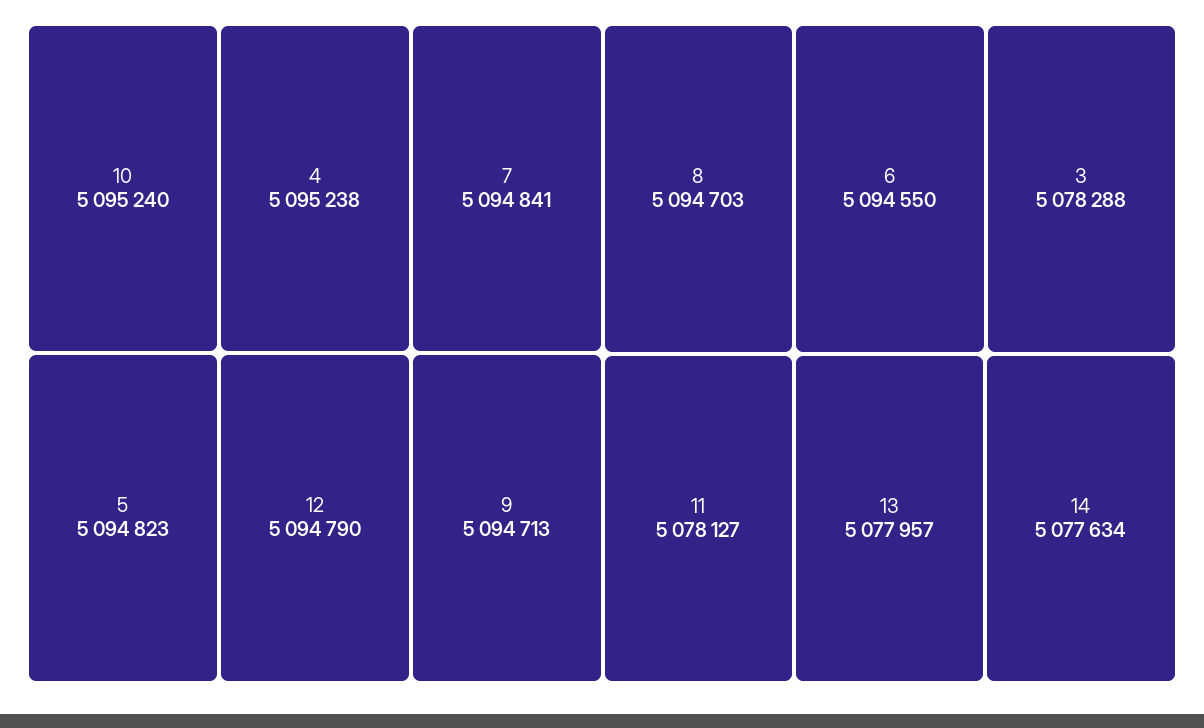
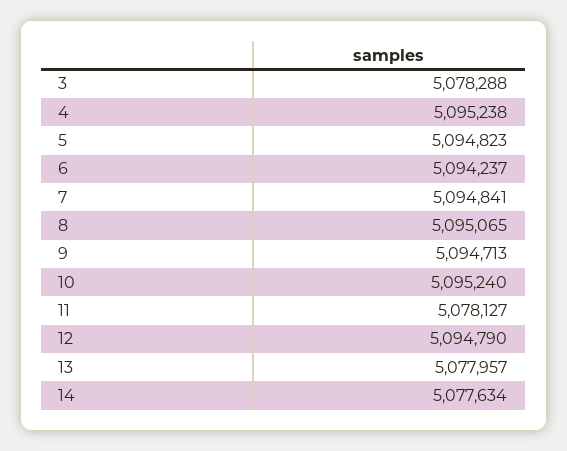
8: 5094703 -> 5095065
6: 5094550 -> 5094237

